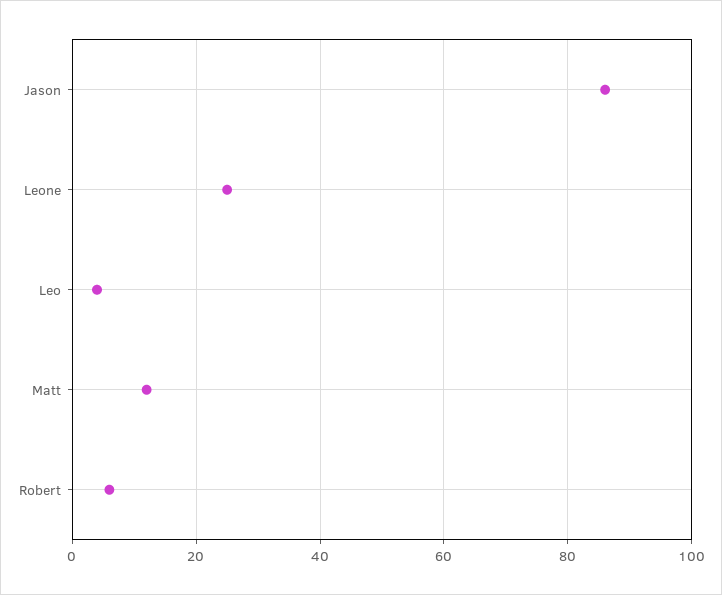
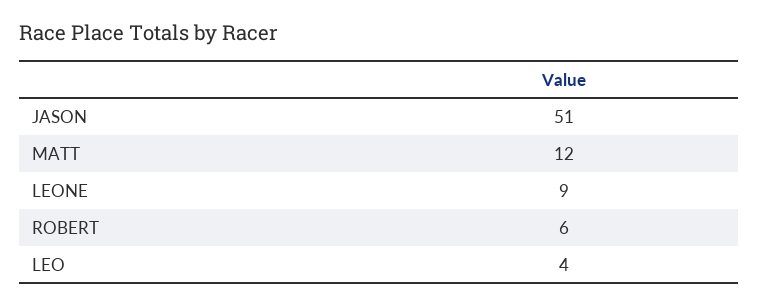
Jason: 85 -> 51
Leone: 25 -> 9

